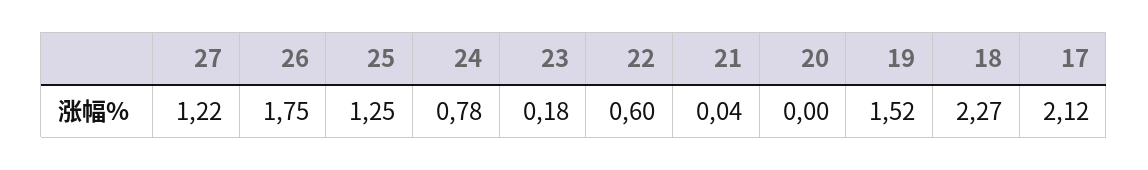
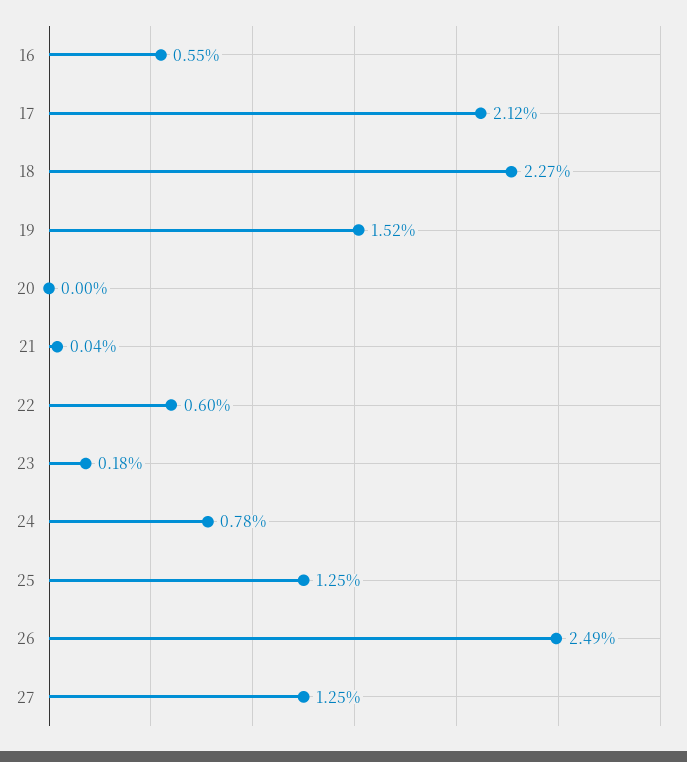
27: 1.22 -> 1.25
26: 1.75 -> 2.49
16: none -> 0.55

